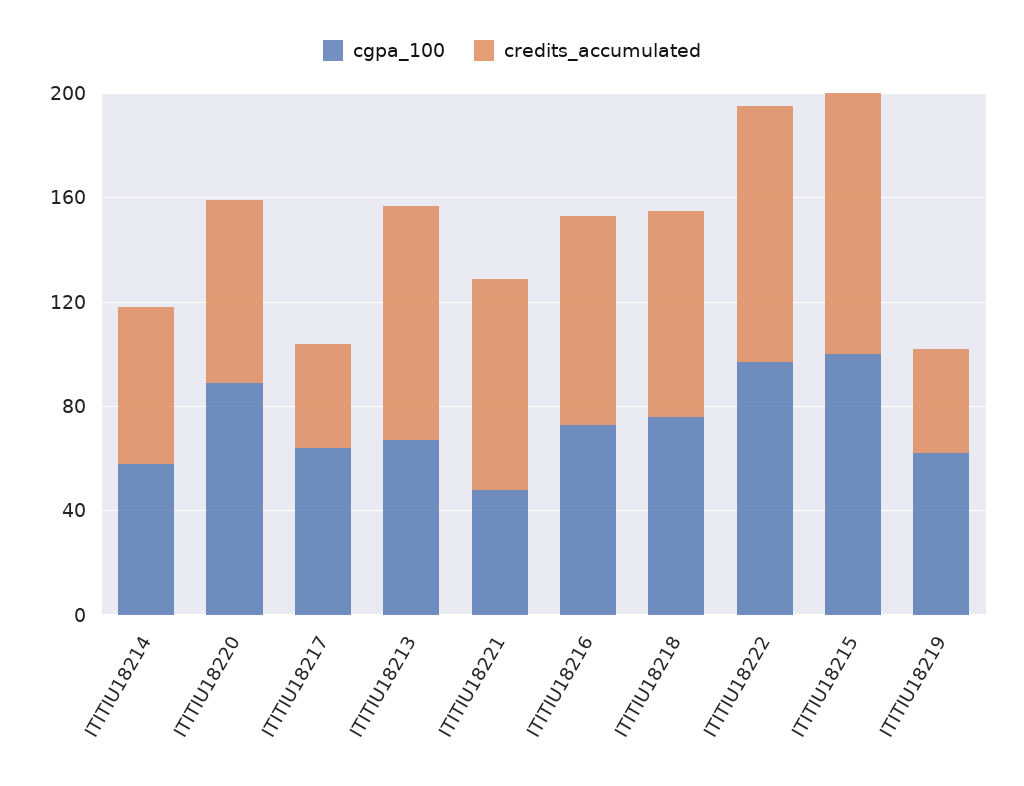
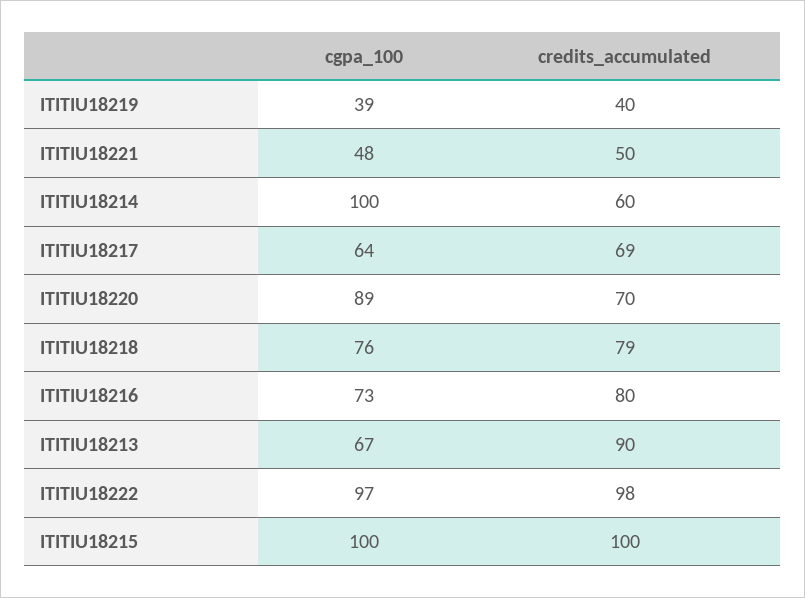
cgpa_100, ITITIU18214: 60 -> 100
credits_accumulated, ITITIU18217: 40 -> 69
credits_accumulated, ITITIU18221: 80 -> 50
cgpa_100, ITITIU18219: 60 -> 39

